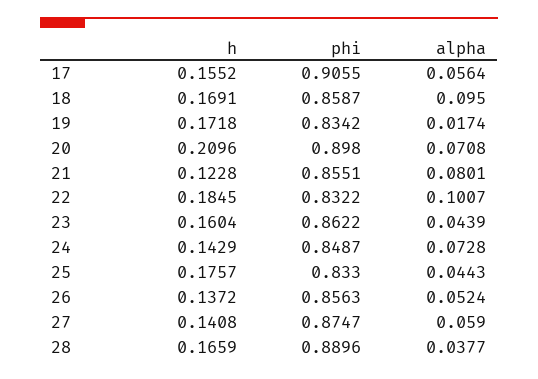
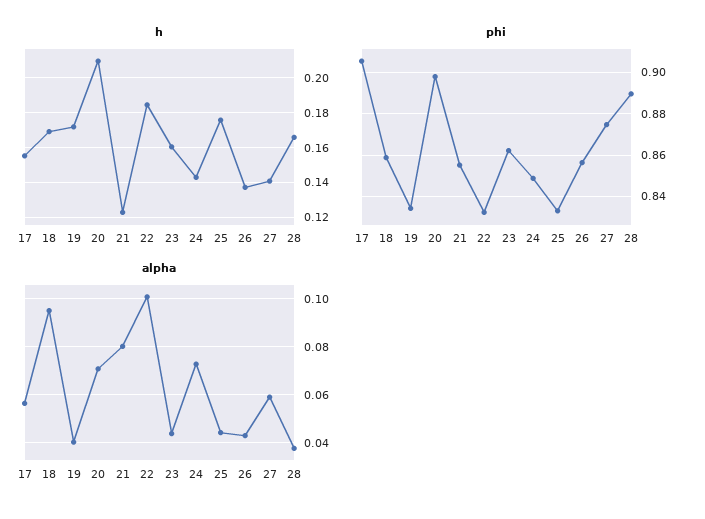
alpha, 19: 0.0174 -> 0.04
alpha, 26: 0.0524 -> 0.0425

